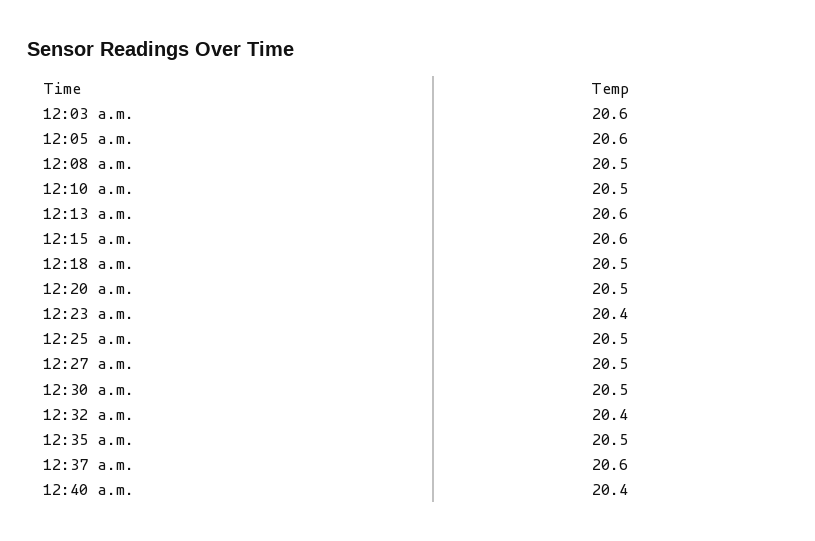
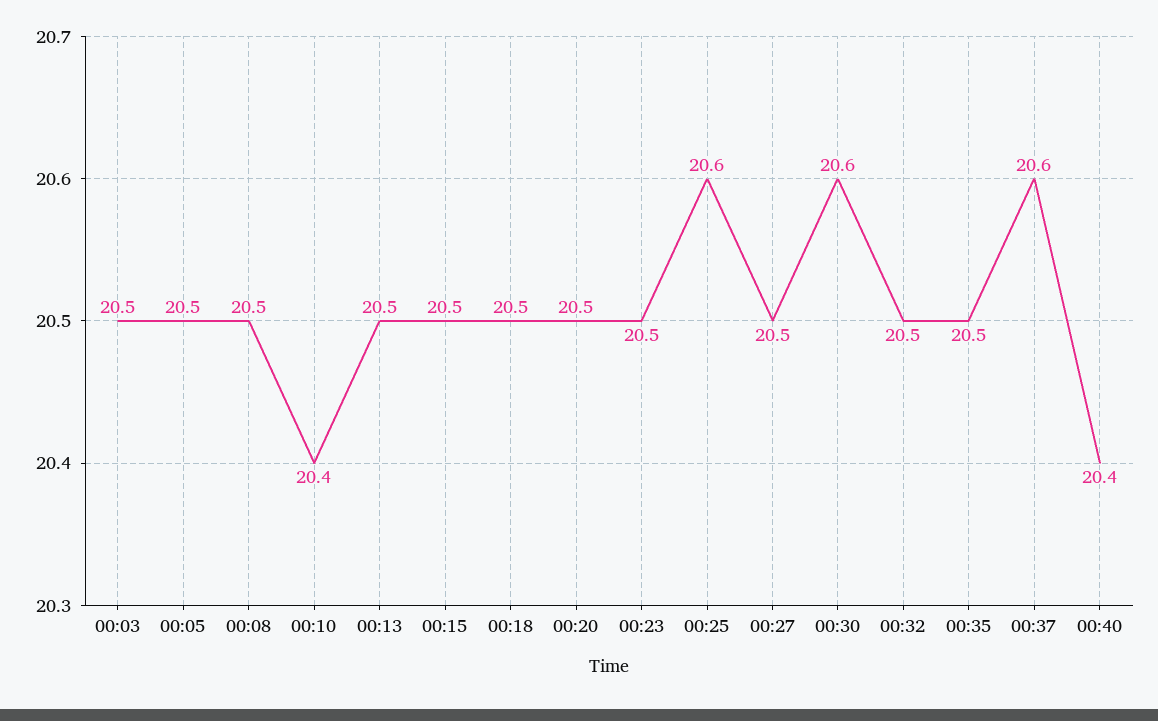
12:03 a.m.: 20.6 -> 20.5
12:05 a.m.: 20.6 -> 20.5
12:10 a.m.: 20.5 -> 20.4
12:13 a.m.: 20.6 -> 20.5
12:15 a.m.: 20.6 -> 20.5
12:23 a.m.: 20.4 -> 20.5
12:25 a.m.: 20.5 -> 20.6
12:30 a.m.: 20.5 -> 20.6
12:32 a.m.: 20.4 -> 20.5

